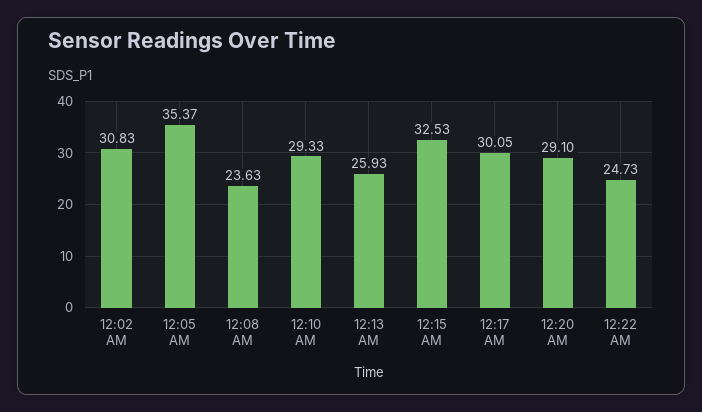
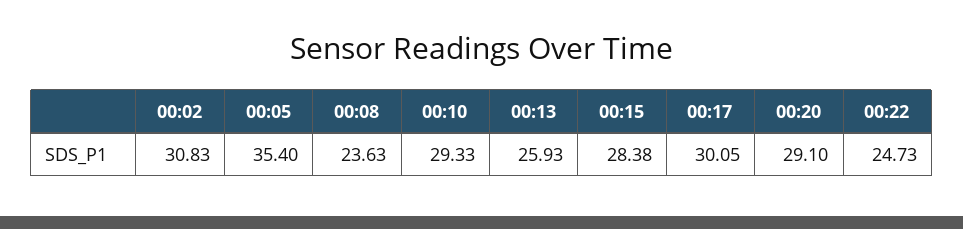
12:05 AM: 35.37 -> 35.4
12:15 AM: 32.53 -> 28.38

